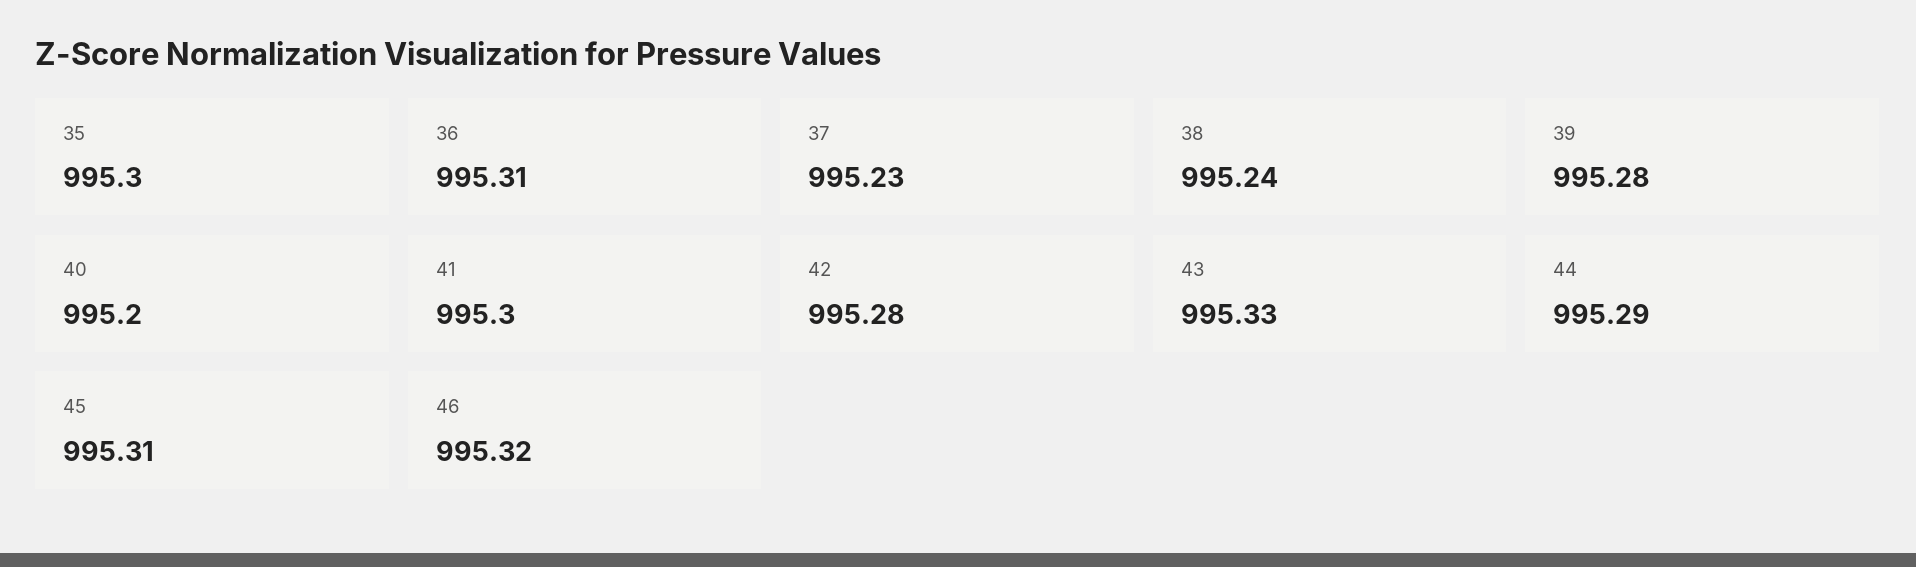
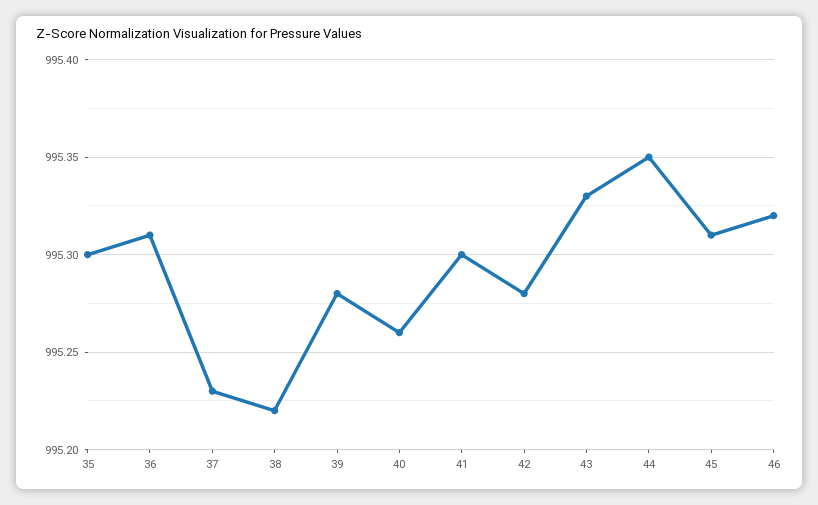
38: 995.24 -> 995.22
40: 995.2 -> 995.26
44: 995.29 -> 995.35

